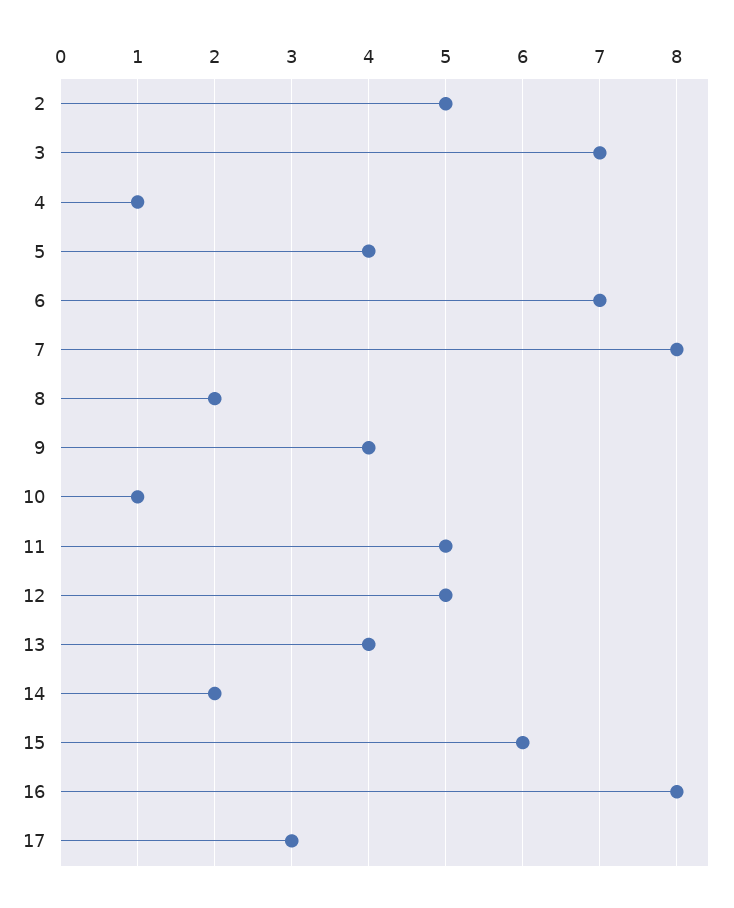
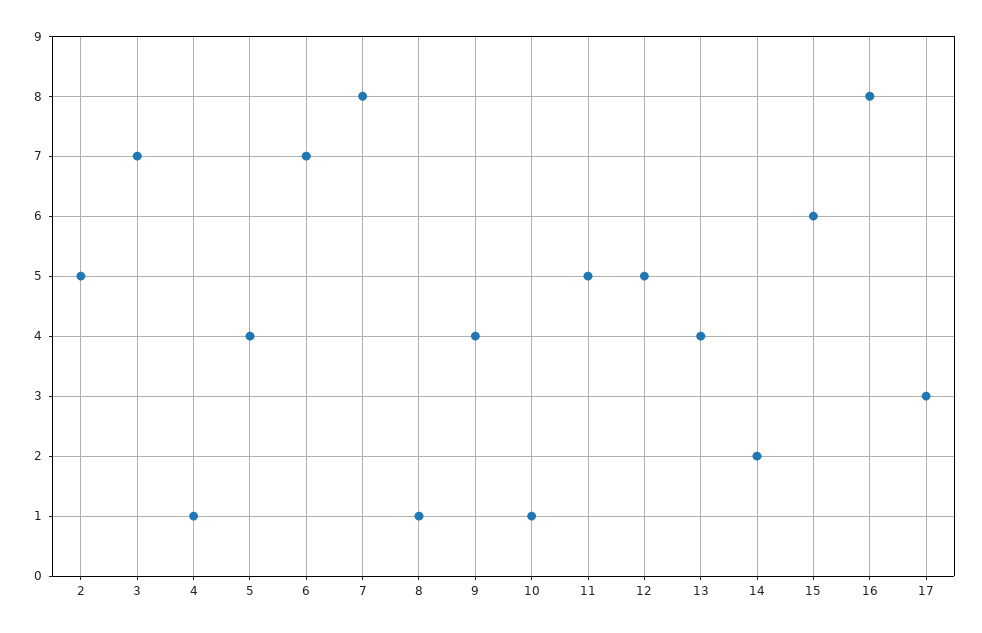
8: 2 -> 1

